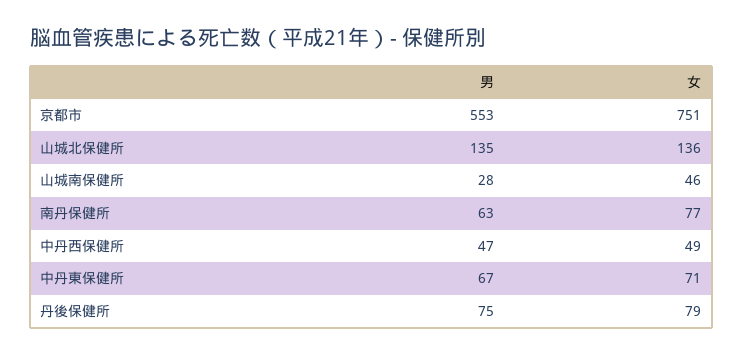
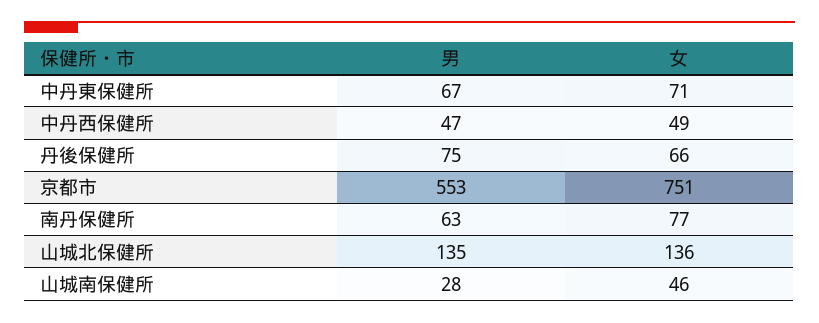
女, 丹後保健所: 79 -> 66

